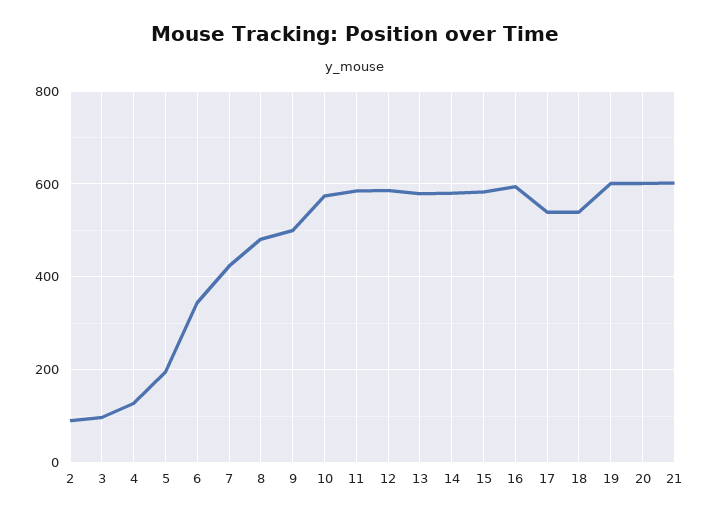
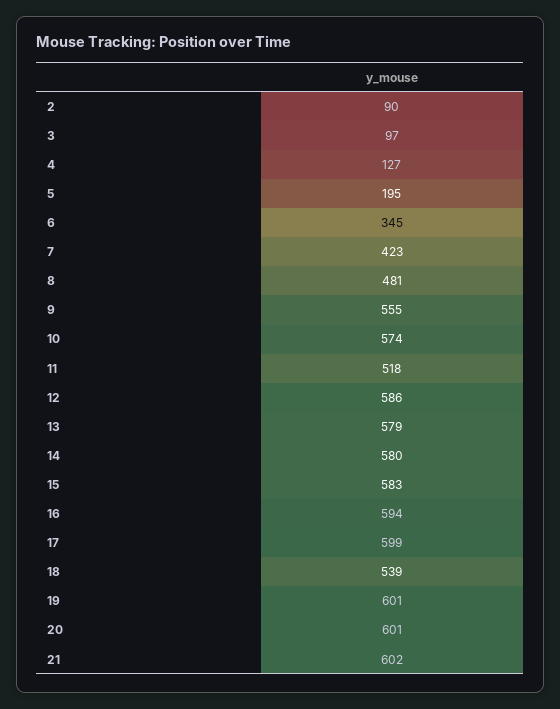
9: 500 -> 555
11: 580 -> 518
17: 540 -> 599

